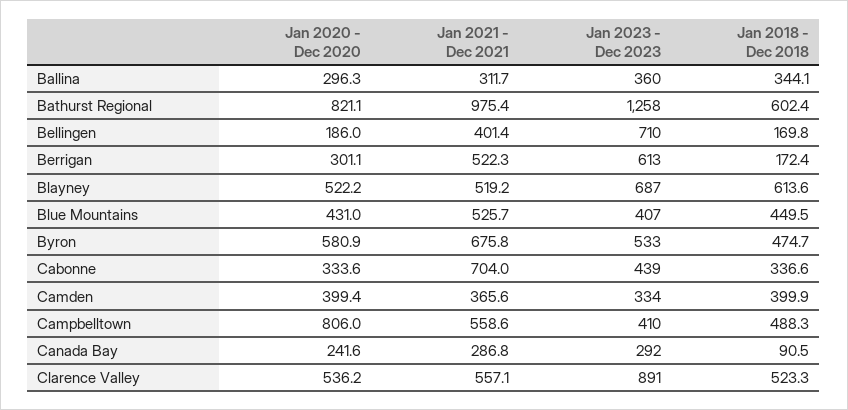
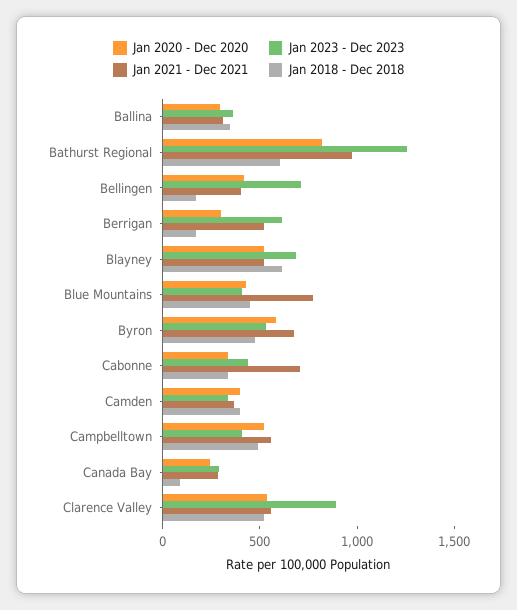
Jan 2020 - Dec 2020, Bellingen: 186 -> 400
Jan 2021 - Dec 2021, Blue Mountains: 525.7 -> 800
Jan 2020 - Dec 2020, Campbelltown: 806 -> 500

